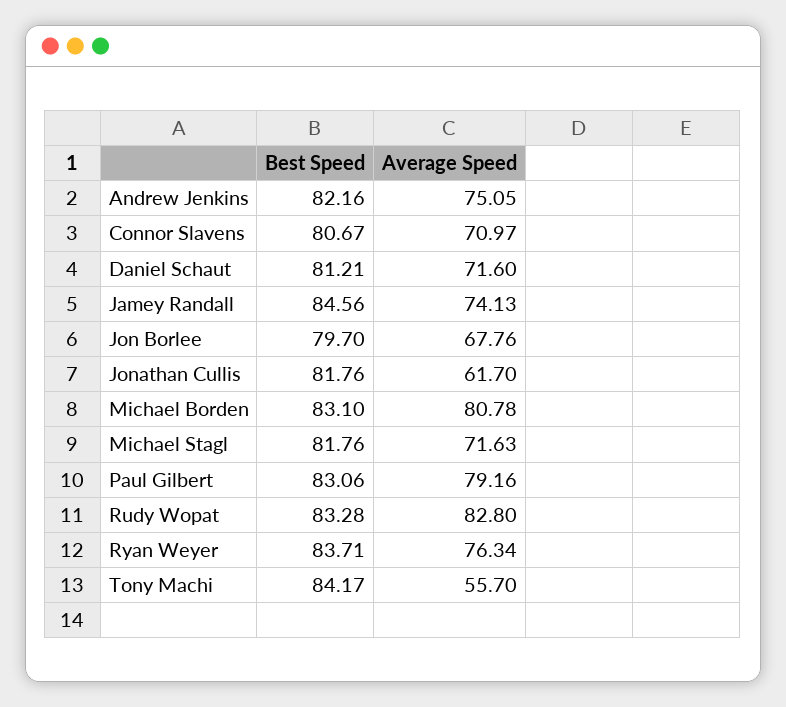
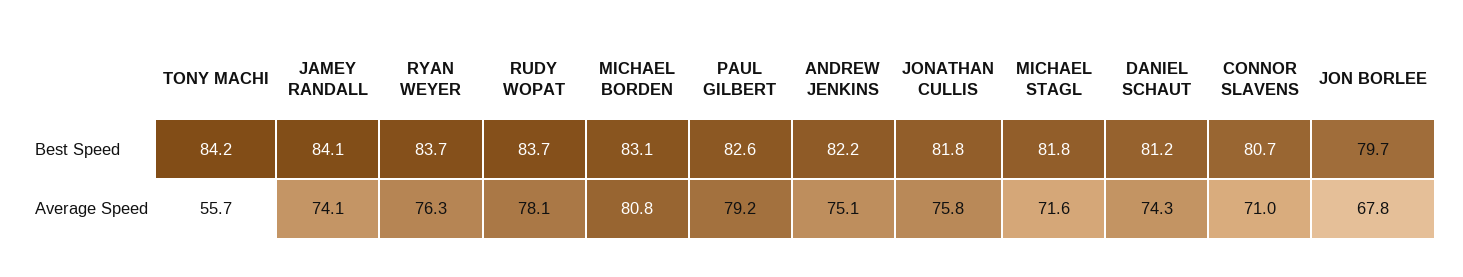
Average Speed, Daniel Schaut: 71.6 -> 74.3
Best Speed, Jamey Randall: 84.56 -> 84.1
Average Speed, Jonathan Cullis: 61.7 -> 75.8
Best Speed, Paul Gilbert: 83.06 -> 82.6
Best Speed, Rudy Wopat: 83.28 -> 83.7
Average Speed, Rudy Wopat: 82.8 -> 78.1

